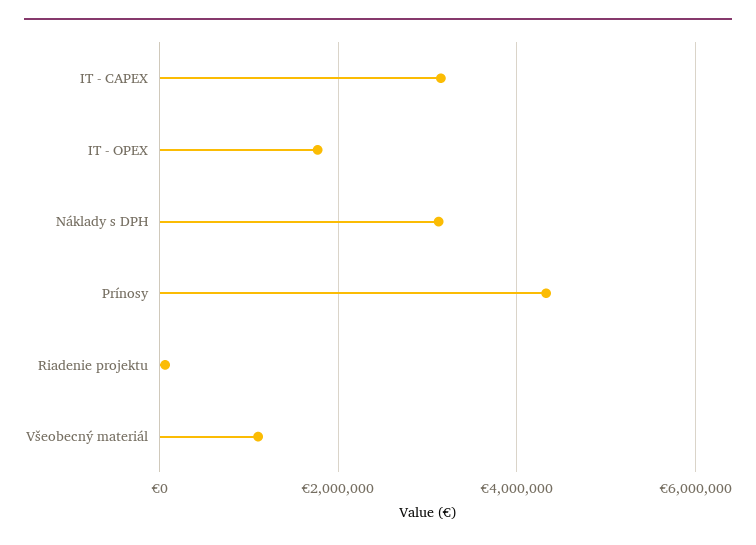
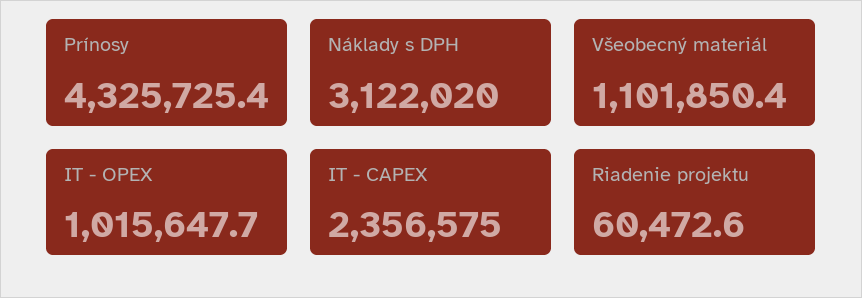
IT - CAPEX: 3200000 -> 2356575
IT - OPEX: 1800000 -> 1015647.7

